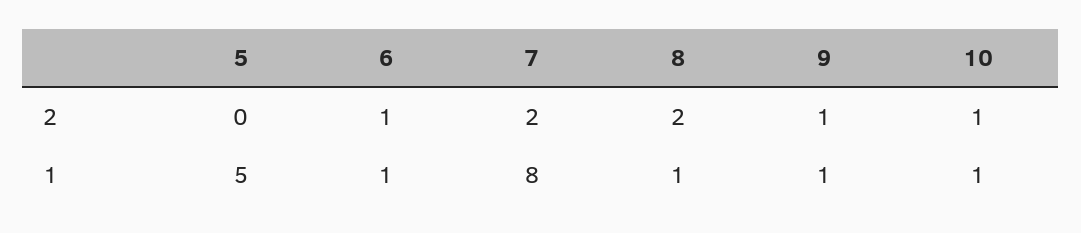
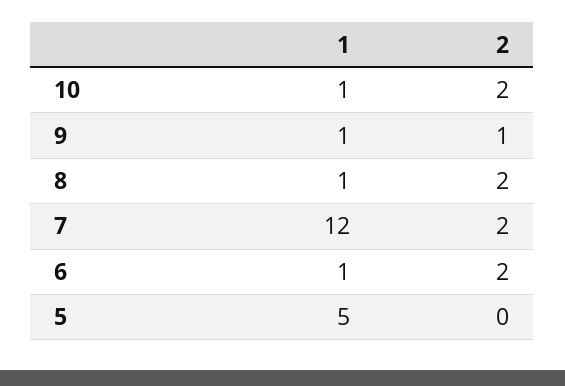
6, 2: 1 -> 2
10, 2: 1 -> 2
7, 1: 8 -> 12

